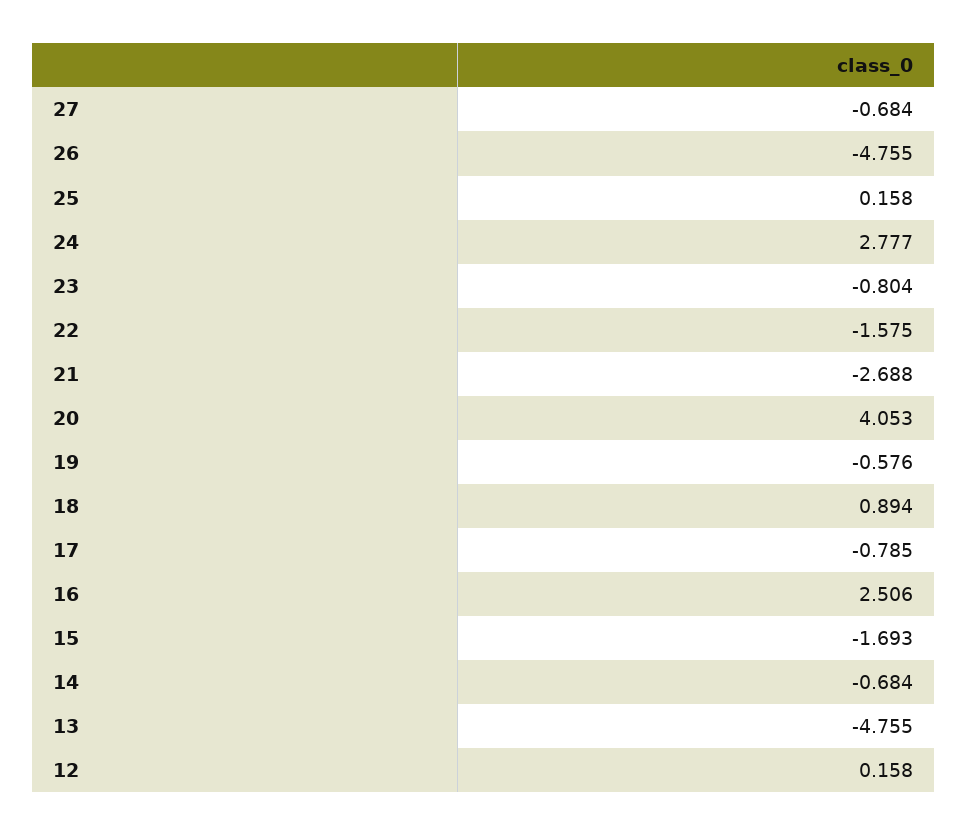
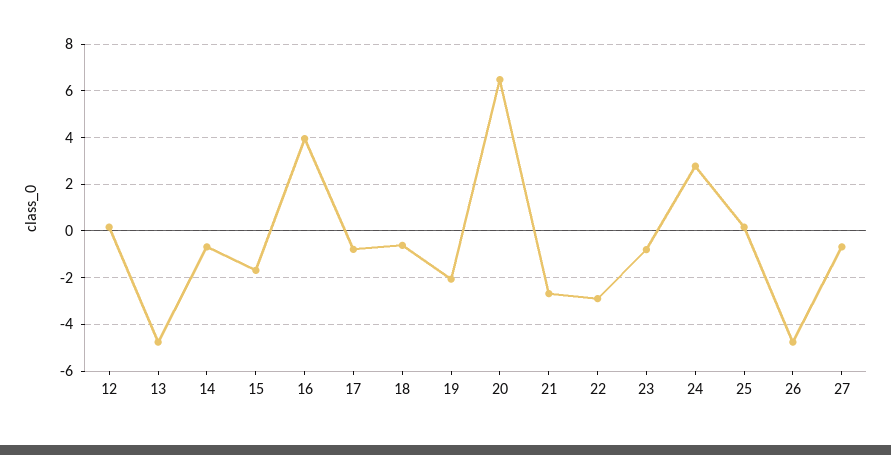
22: -1.575 -> -3
20: 4.053 -> 6.5
19: -0.576 -> -2
18: 0.894 -> -0.5
16: 2.506 -> 4

